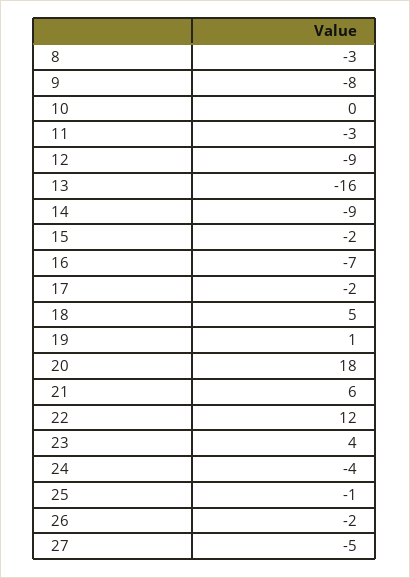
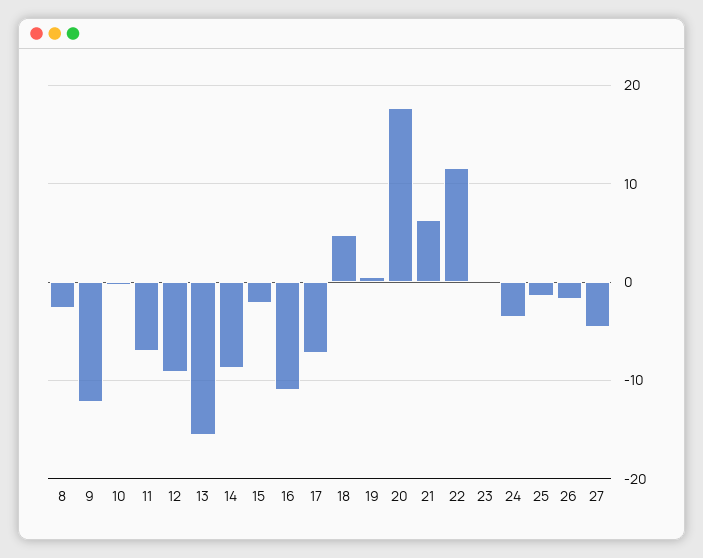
9: -8 -> -12
11: -3 -> -7
16: -7 -> -11
17: -2 -> -7
23: 4 -> 0

